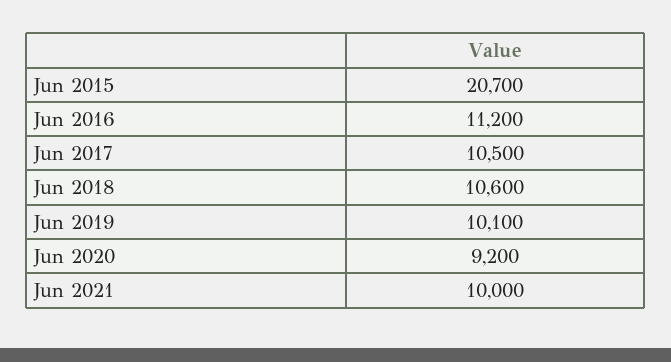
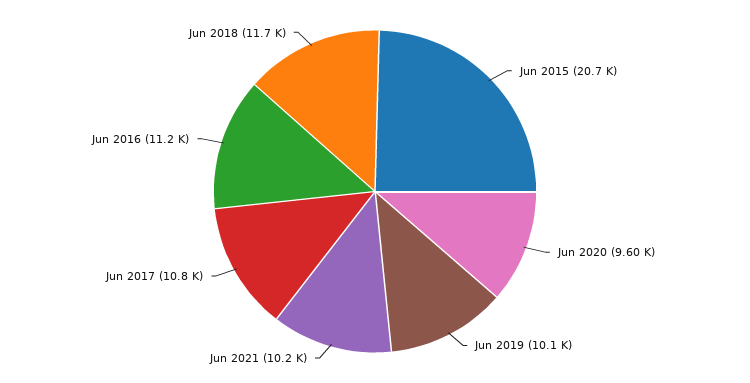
Jun 2017: 10500 -> 10800
Jun 2018: 10600 -> 11700
Jun 2020: 9200 -> 9600
Jun 2021: 10000 -> 10200

